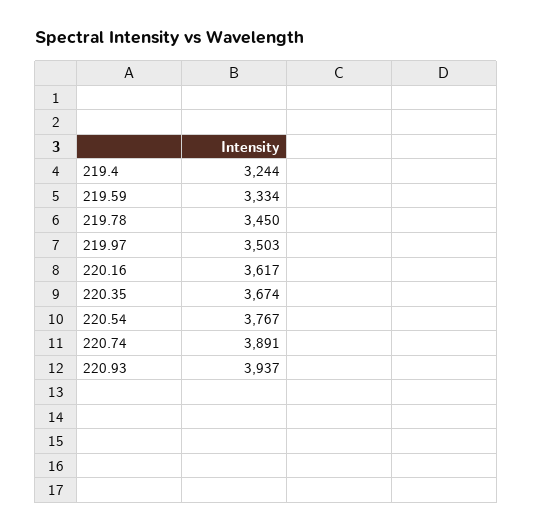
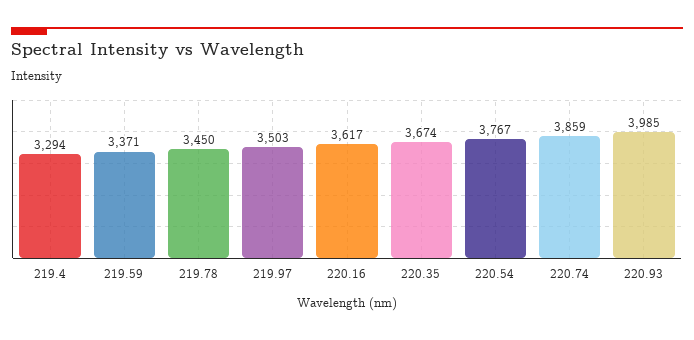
219.4: 3244 -> 3294
219.59: 3334 -> 3371
220.74: 3891 -> 3859
220.93: 3937 -> 3985

